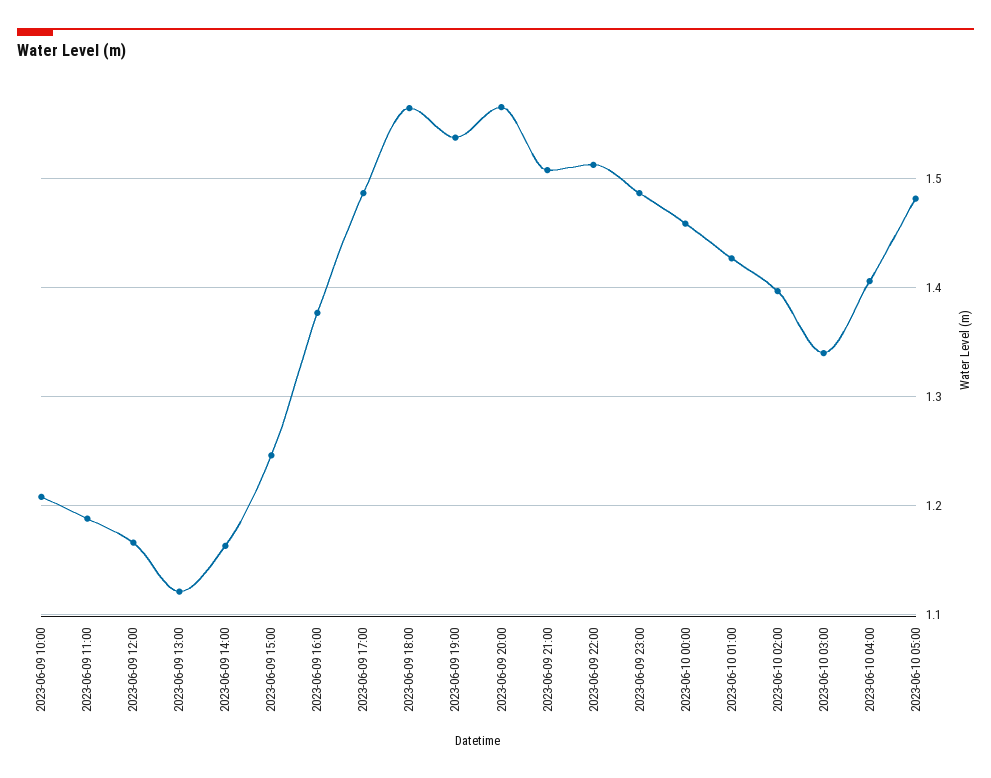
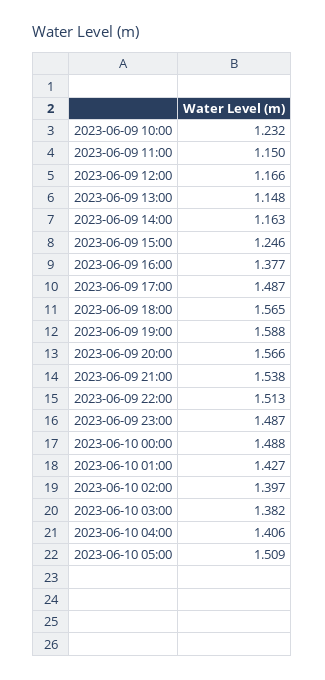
2023-06-09 10:00: 1.21 -> 1.232
2023-06-09 11:00: 1.19 -> 1.15
2023-06-09 13:00: 1.12 -> 1.148
2023-06-09 19:00: 1.54 -> 1.588
2023-06-09 21:00: 1.51 -> 1.538
2023-06-10 00:00: 1.46 -> 1.488
2023-06-10 03:00: 1.34 -> 1.382
2023-06-10 05:00: 1.48 -> 1.509

